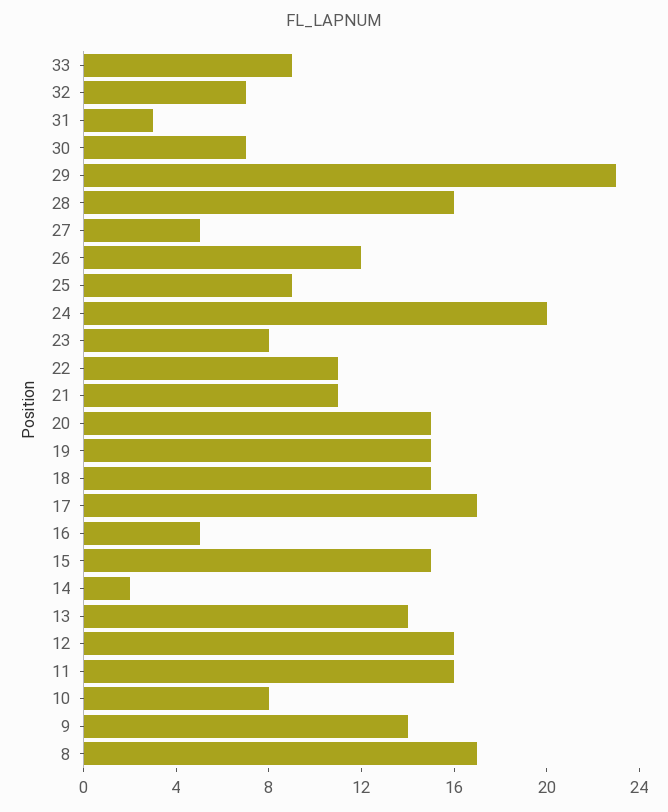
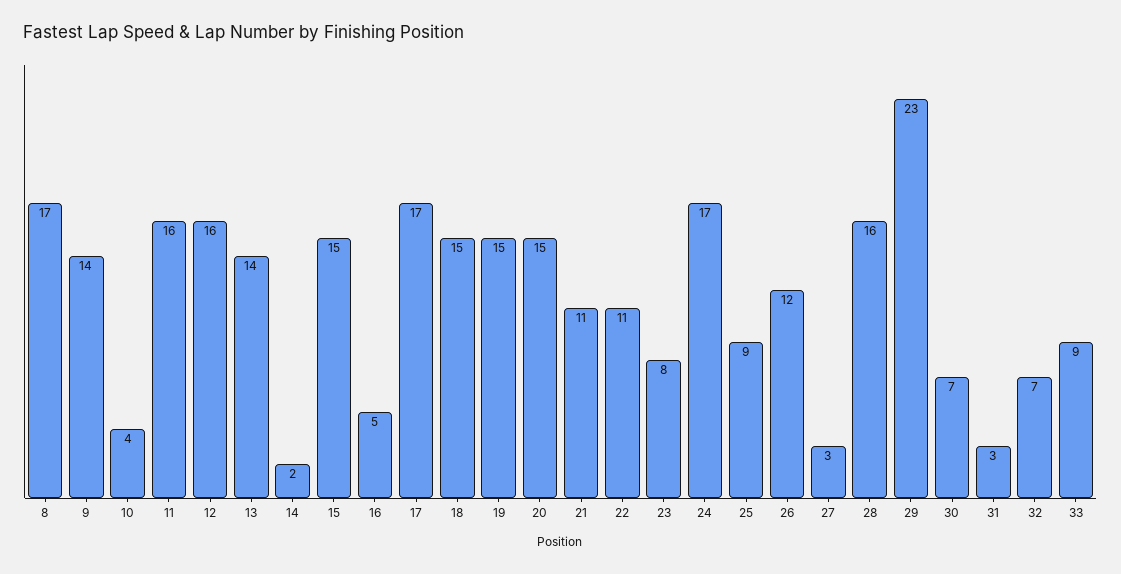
27: 5 -> 3
24: 20 -> 17
10: 8 -> 4

